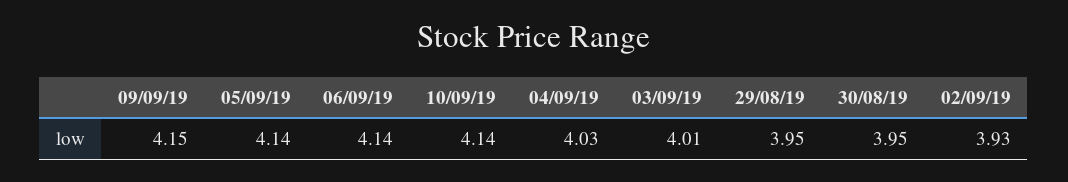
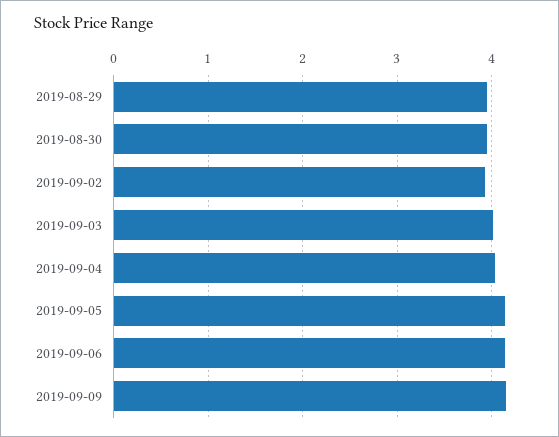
10/09/19: 4.14 -> none

